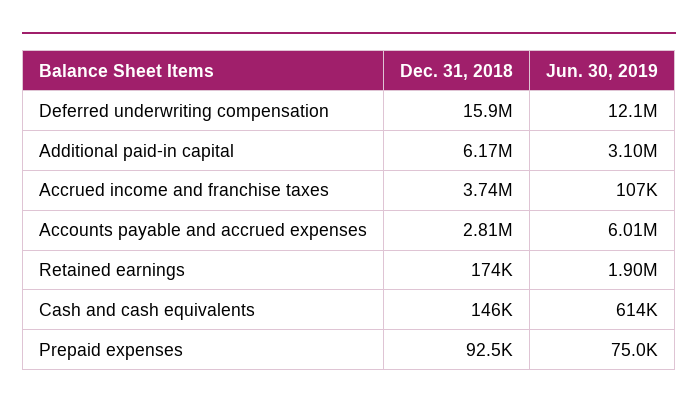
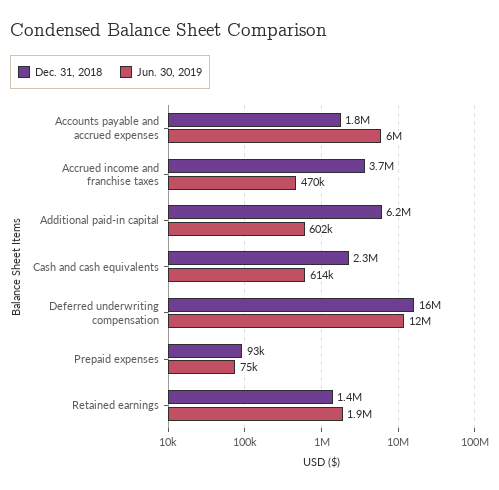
Jun. 30, 2019, Additional paid-in capital: 3100000 -> 602000
Jun. 30, 2019, Accrued income and franchise taxes: 107000 -> 470000
Dec. 31, 2018, Accounts payable and accrued expenses: 2810000 -> 1800000
Dec. 31, 2018, Retained earnings: 174000 -> 1400000
Dec. 31, 2018, Cash and cash equivalents: 146000 -> 2300000

